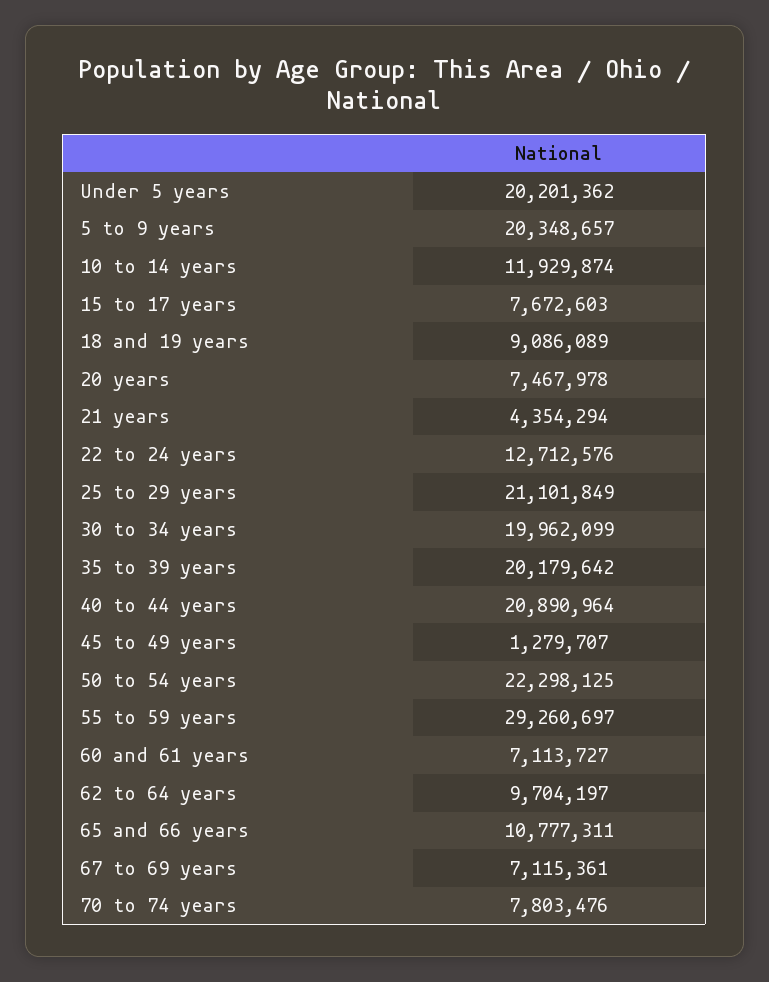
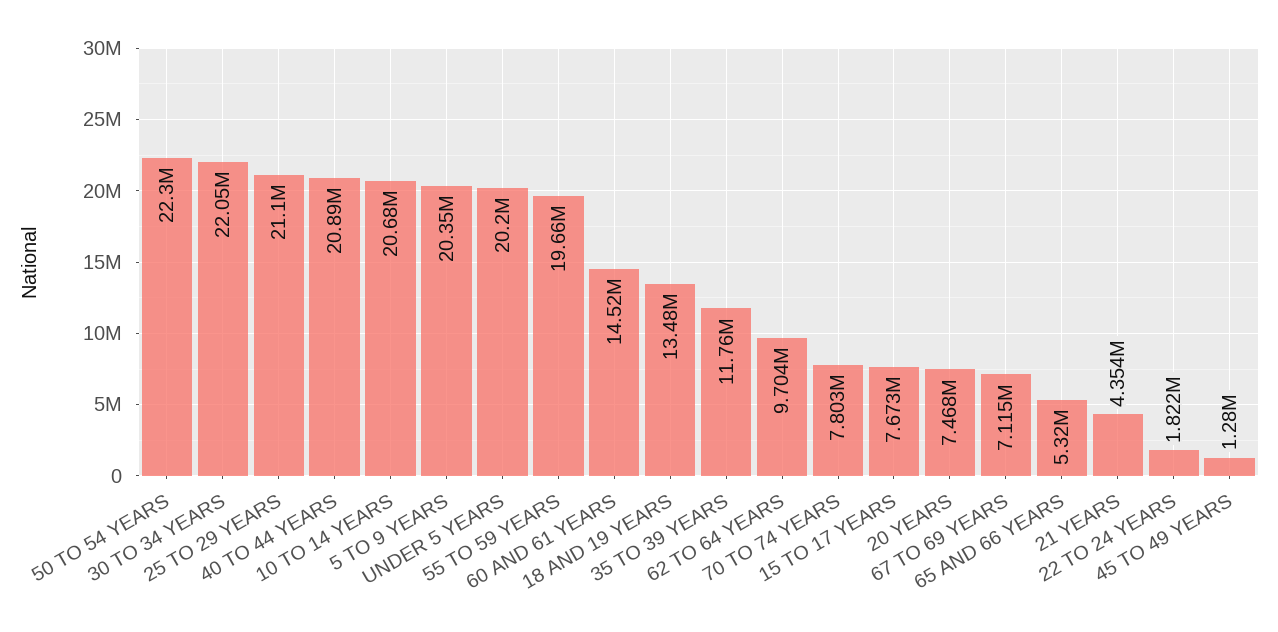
10 to 14 years: 11929874 -> 20680000
18 and 19 years: 9086089 -> 13480000
22 to 24 years: 12712576 -> 1822000
30 to 34 years: 19962099 -> 22050000
35 to 39 years: 20179642 -> 11760000
55 to 59 years: 29260697 -> 19660000
60 and 61 years: 7113727 -> 14520000
65 and 66 years: 10777311 -> 5320000

